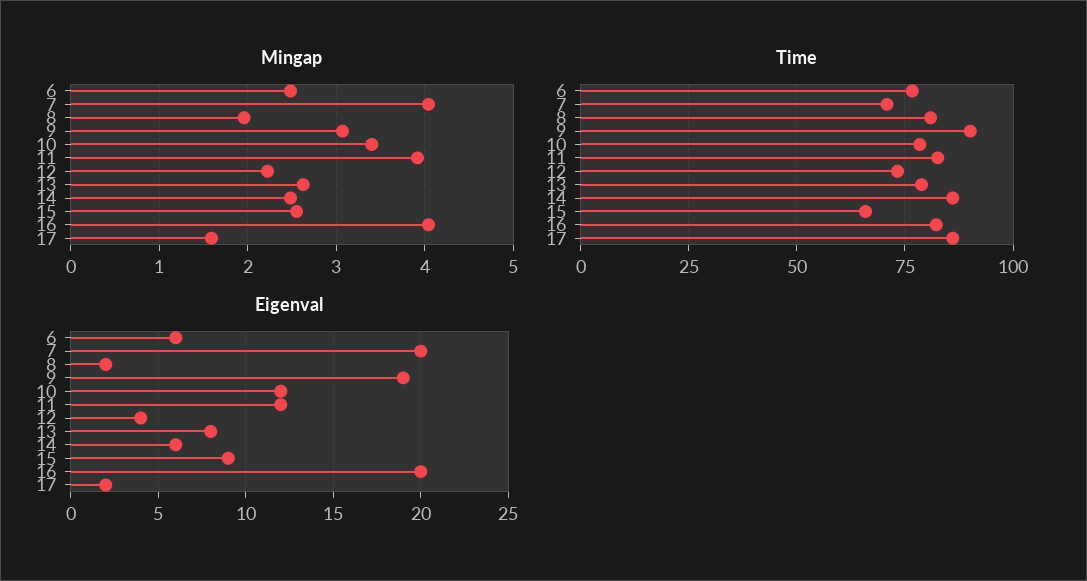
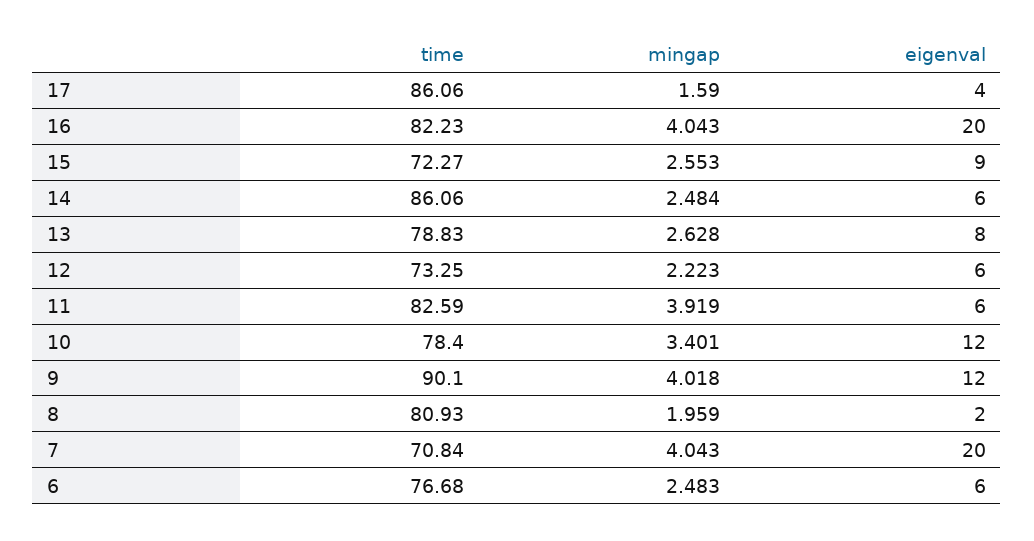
Mingap, 9: 3.1 -> 4.018
Time, 15: 65 -> 72.27
Eigenval, 9: 19 -> 12
Eigenval, 11: 12 -> 6
Eigenval, 12: 4 -> 6
Eigenval, 17: 2 -> 4

